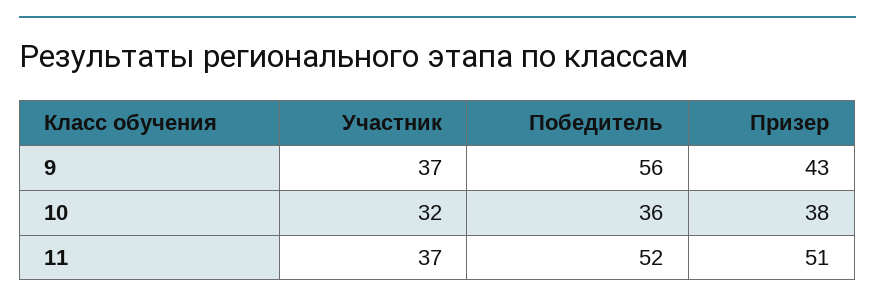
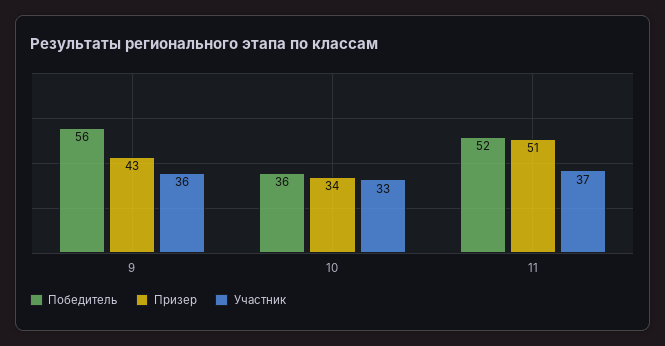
Участник, 9: 37 -> 36
Участник, 10: 32 -> 33
Призер, 10: 38 -> 34

